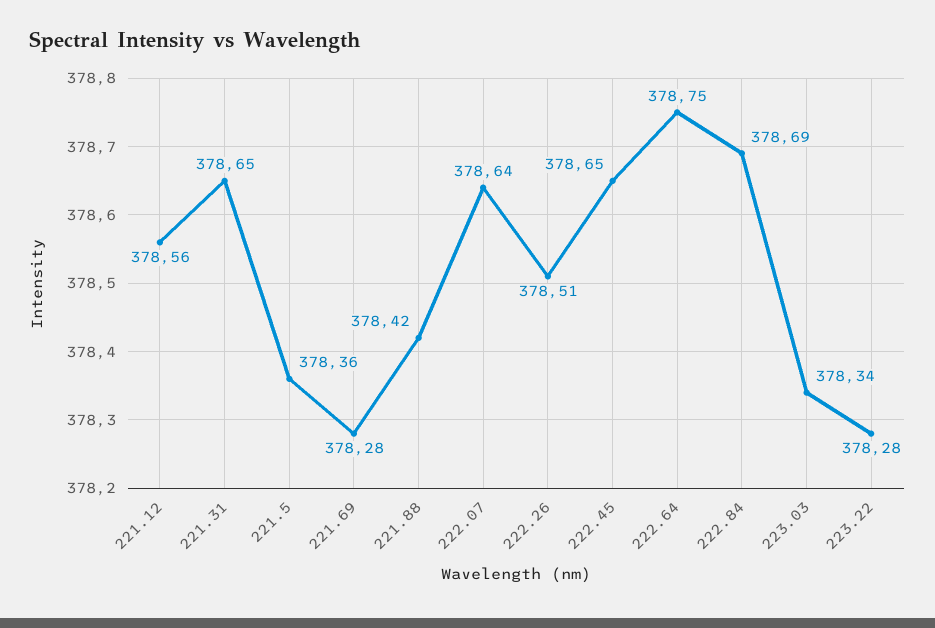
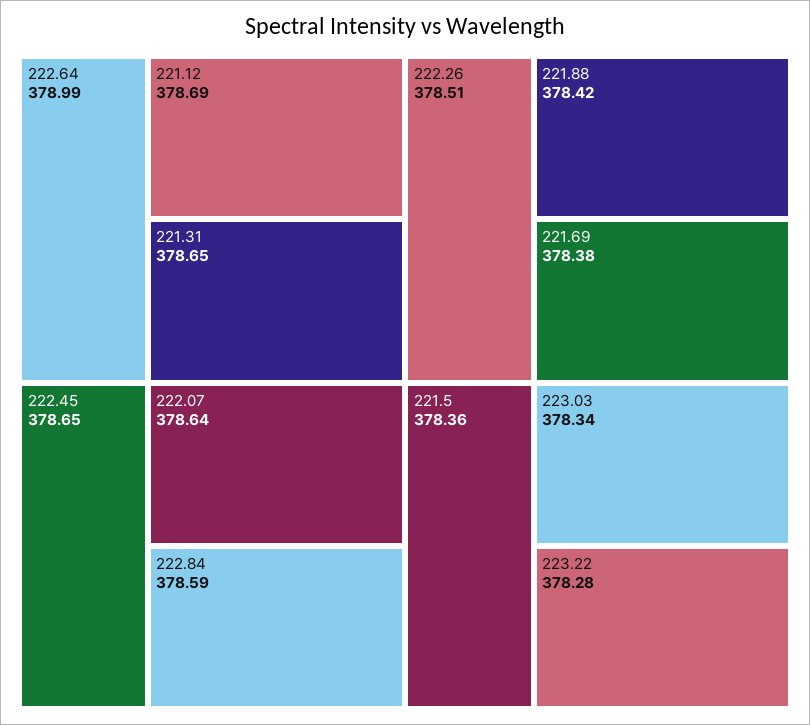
221.12: 378.56 -> 378.69
221.69: 378.28 -> 378.38
222.64: 378.75 -> 378.99
222.84: 378.69 -> 378.59

